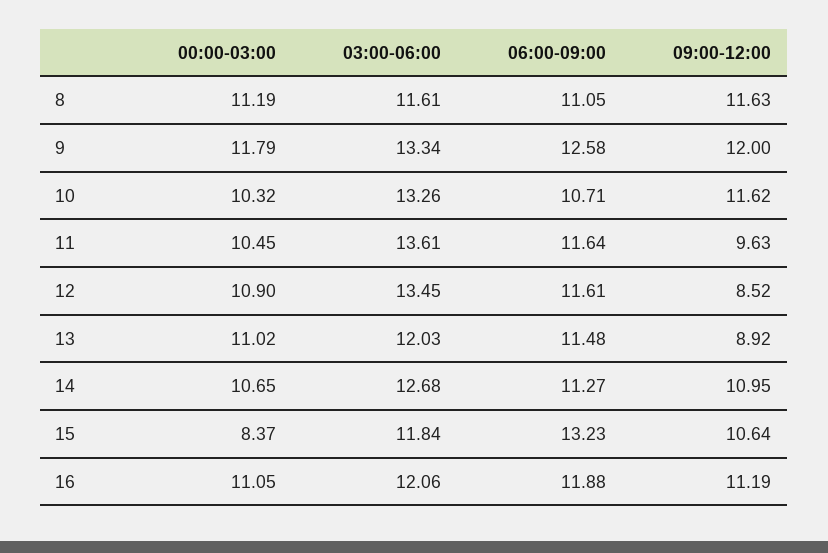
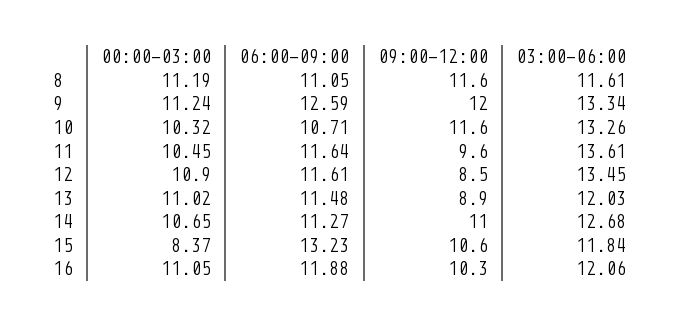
00:00-03:00, 9: 11.79 -> 11.24
06:00-09:00, 9: 12.58 -> 12.59
09:00-12:00, 16: 11.19 -> 10.3

